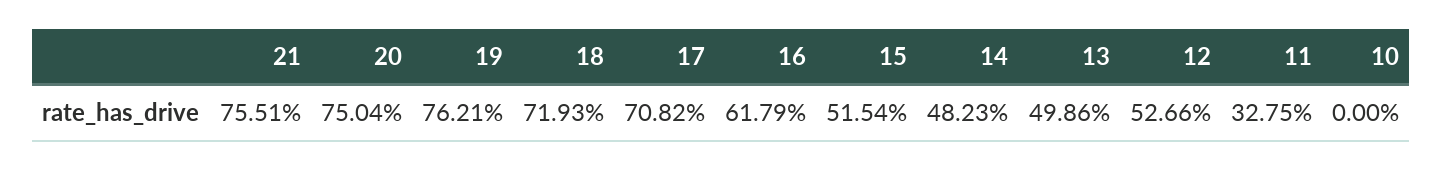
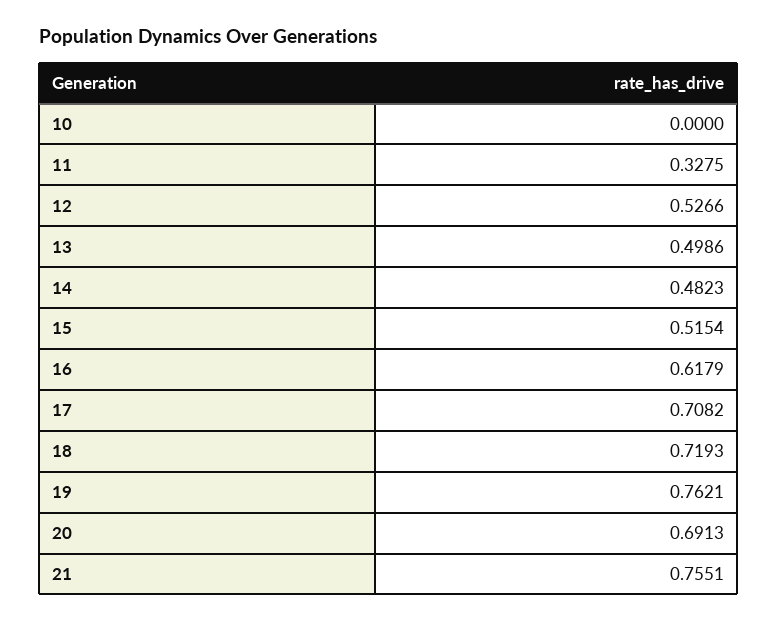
20: 0.7504 -> 0.6913

